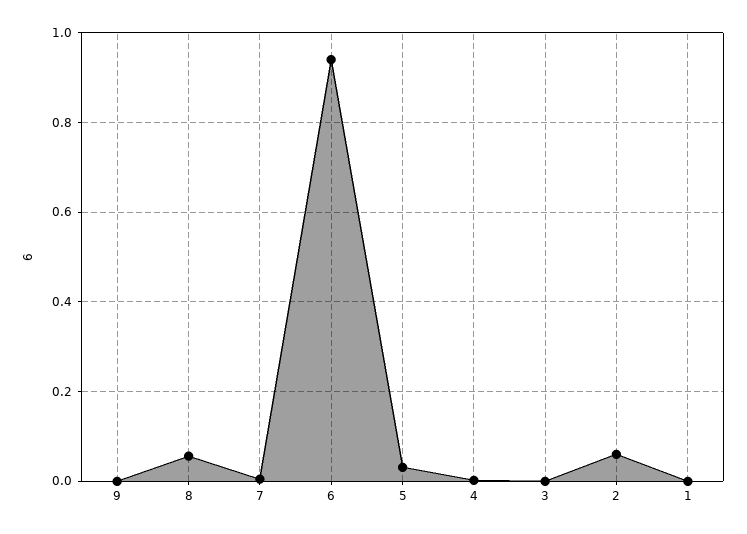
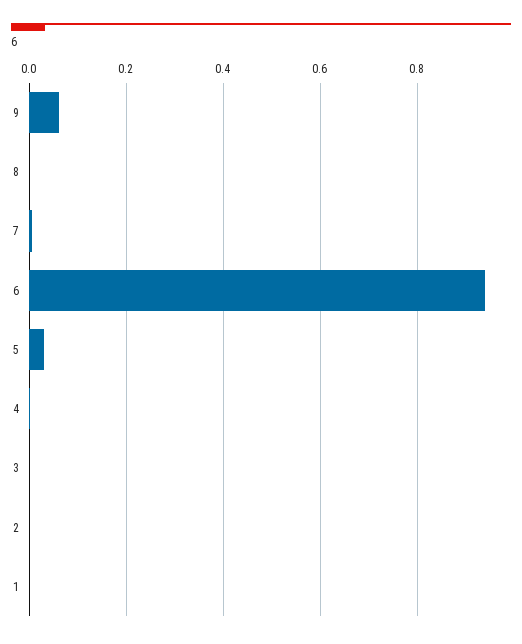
9: 0 -> 0.06
8: 0.06 -> 0
2: 0.06 -> 0

